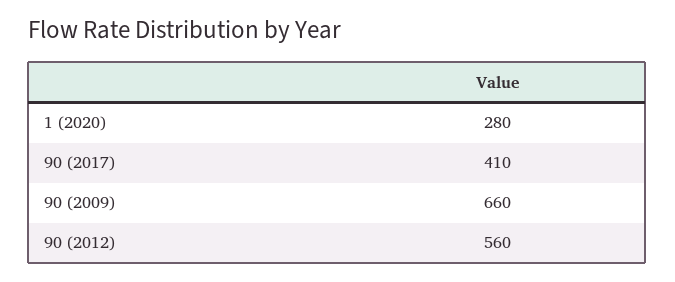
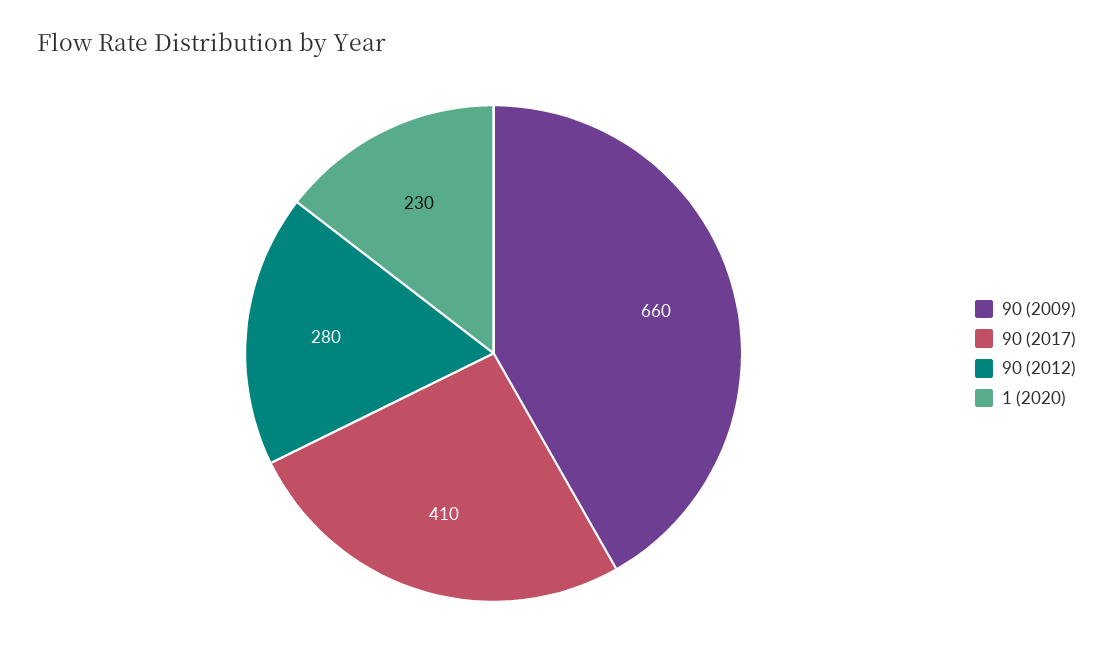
1 (2020): 280 -> 230
90 (2012): 560 -> 280

